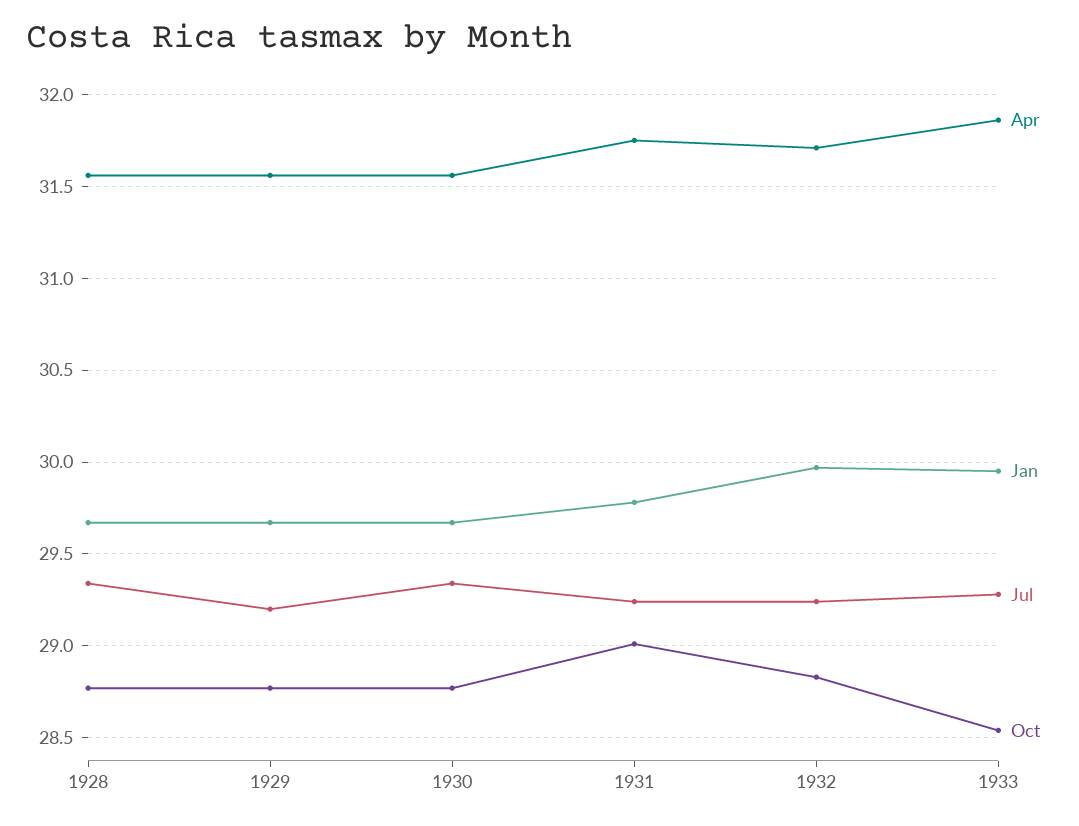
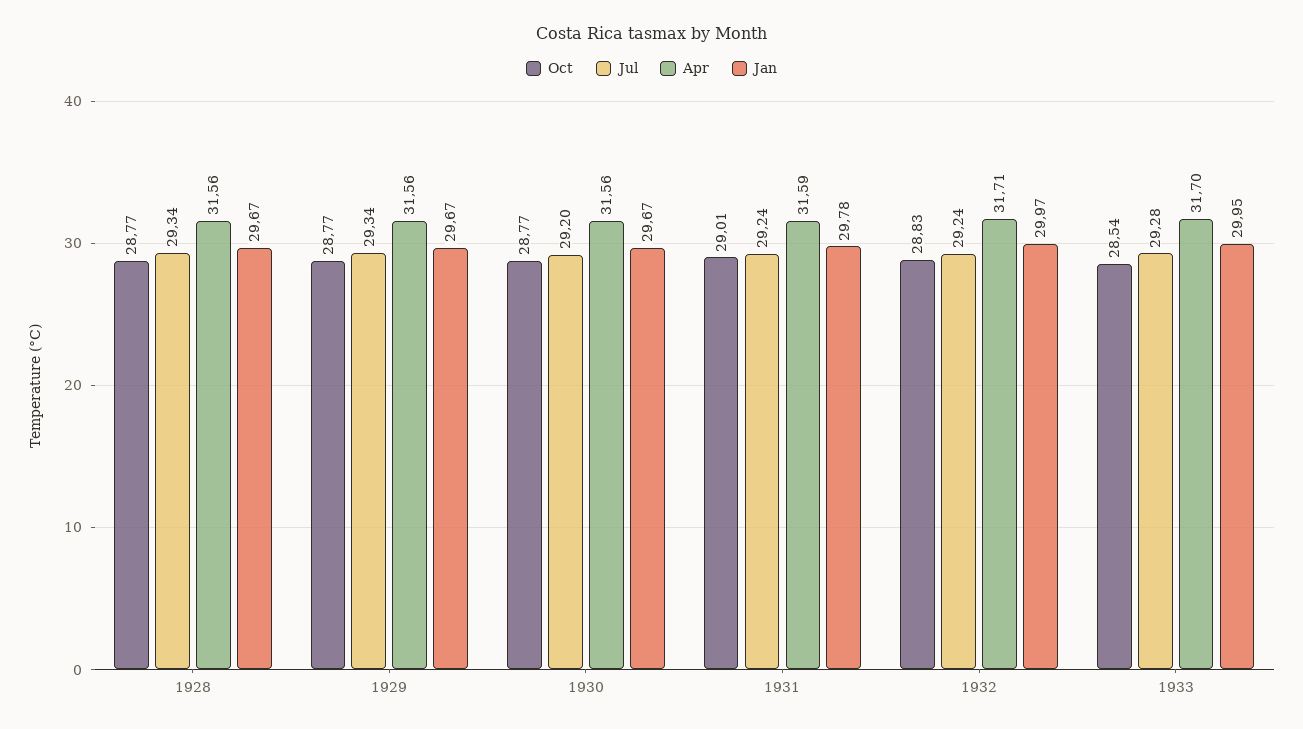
Jul, 1929: 29.2 -> 29.34
Jul, 1930: 29.35 -> 29.2
Apr, 1931: 31.75 -> 31.59
Apr, 1933: 31.85 -> 31.7

